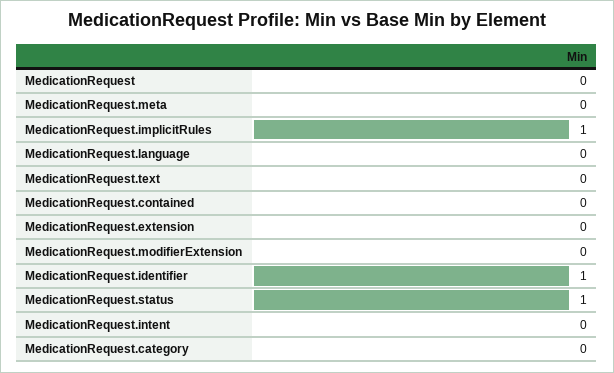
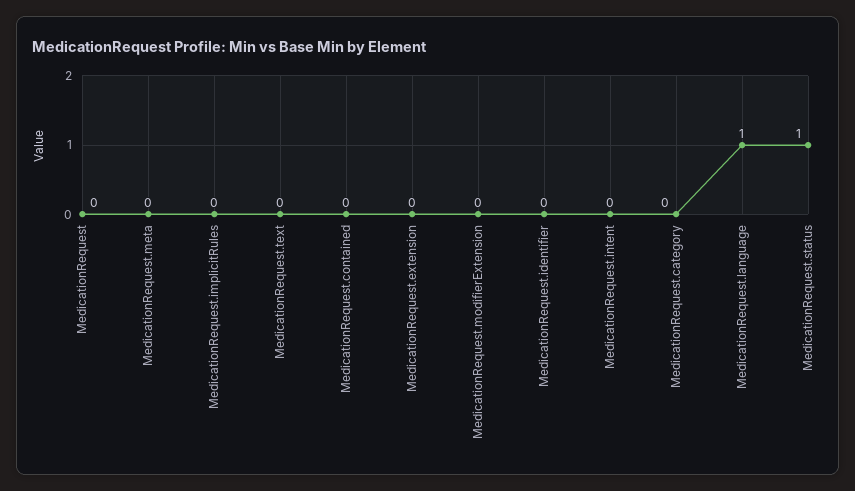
MedicationRequest.implicitRules: 1 -> 0
MedicationRequest.language: 0 -> 1
MedicationRequest.identifier: 1 -> 0

